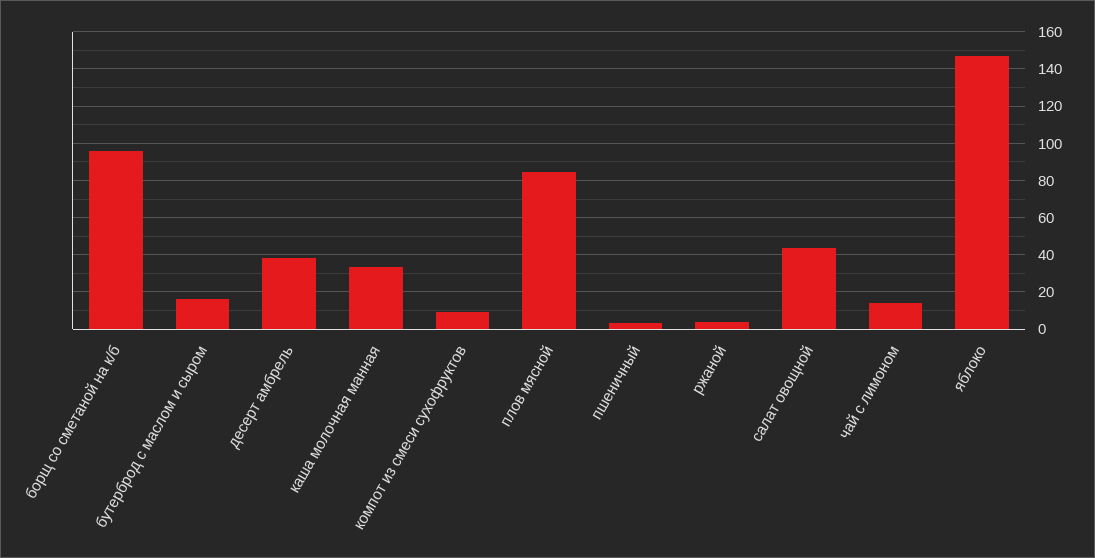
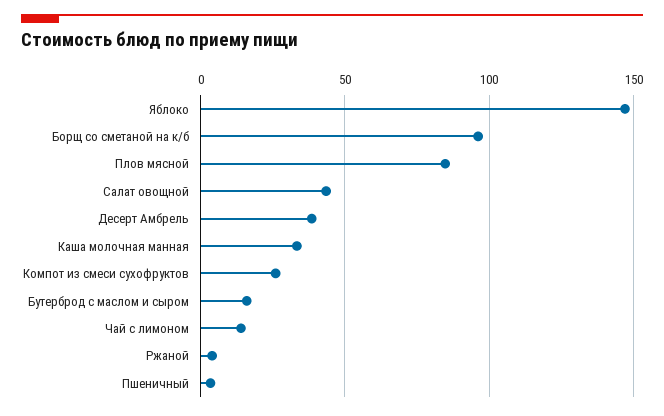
компот из смеси сухофруктов: 10 -> 25

